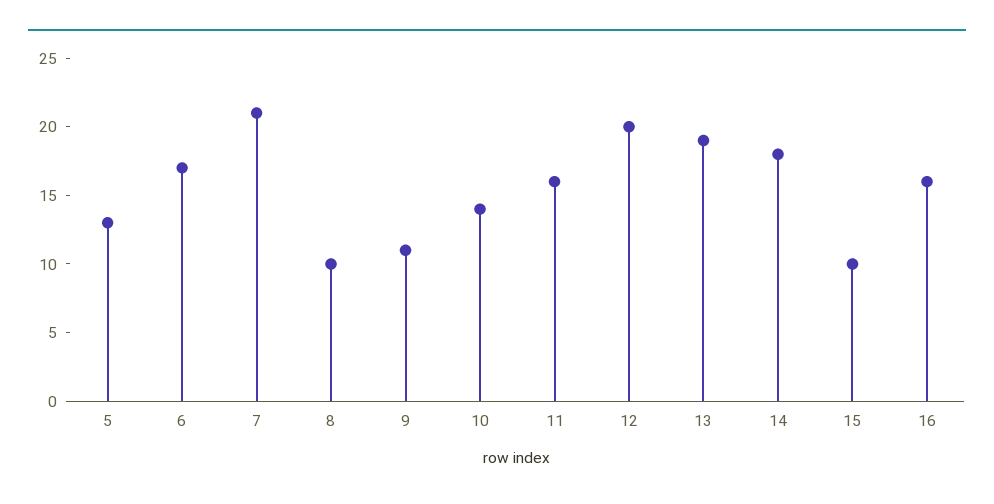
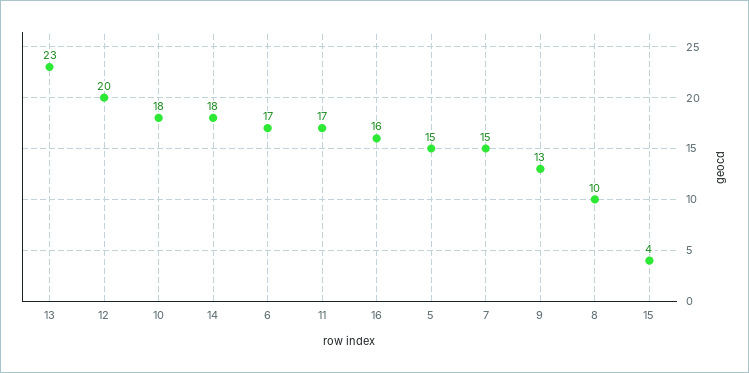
5: 13 -> 15
7: 21 -> 15
9: 11 -> 13
10: 14 -> 18
11: 16 -> 17
13: 19 -> 23
15: 10 -> 4

